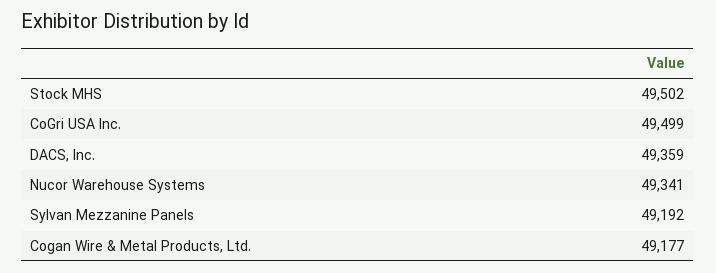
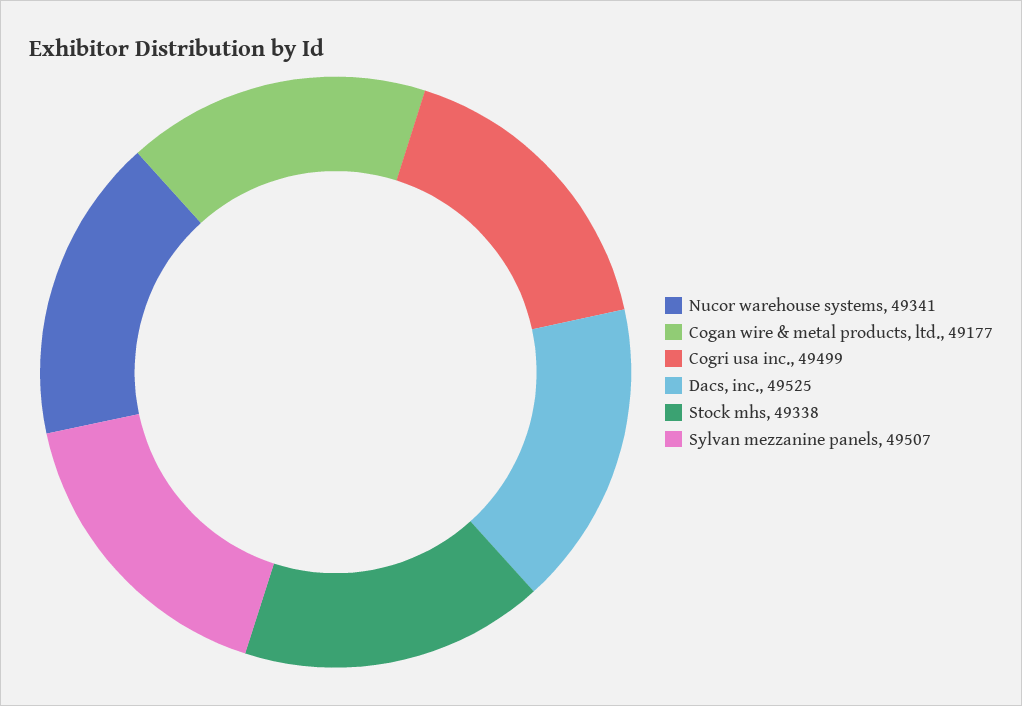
Stock MHS: 49502 -> 49338
DACS, Inc.: 49359 -> 49525
Sylvan Mezzanine Panels: 49192 -> 49507

